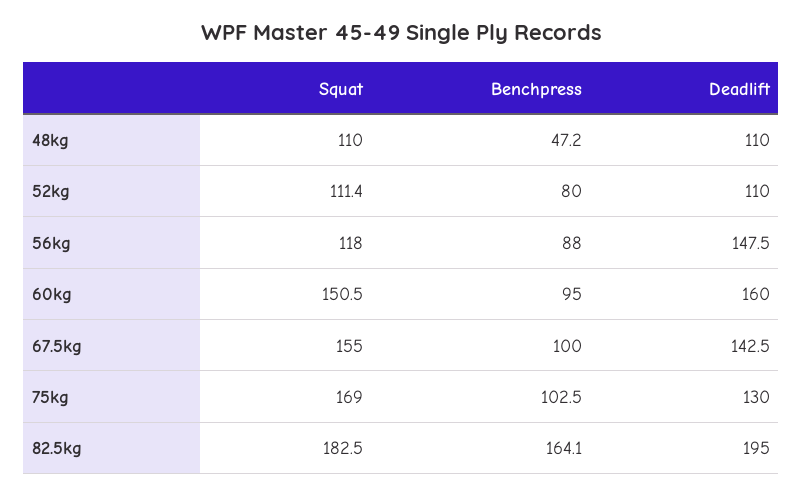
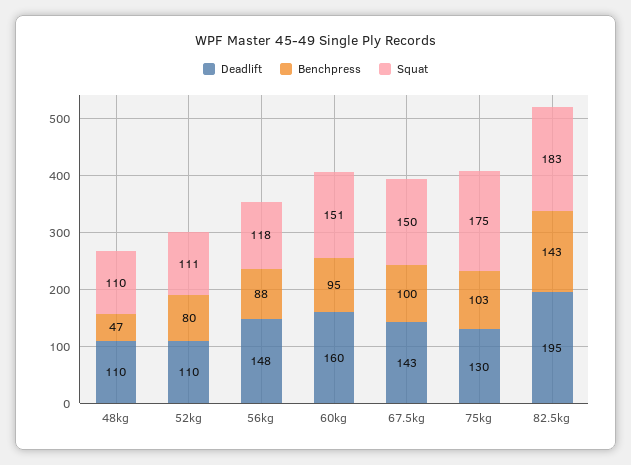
Squat, 67.5kg: 155 -> 150
Squat, 75kg: 169 -> 175
Benchpress, 82.5kg: 164.1 -> 143

